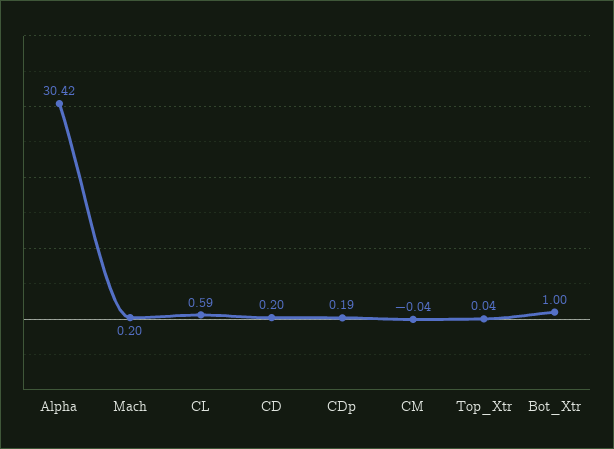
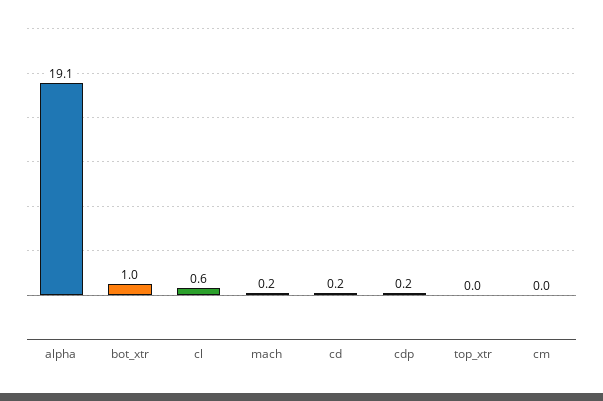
Alpha: 30.42 -> 19.1

